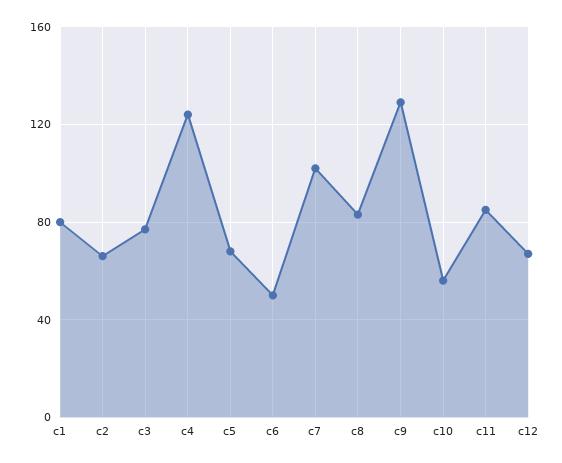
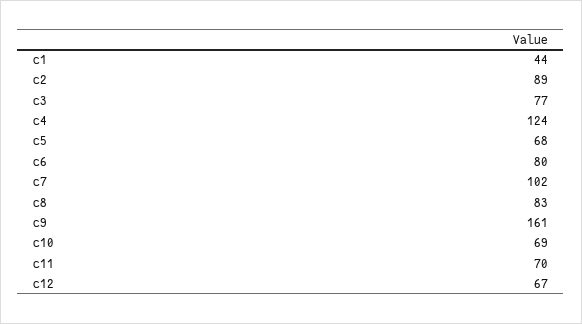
c1: 80 -> 44
c2: 65 -> 89
c6: 50 -> 80
c9: 130 -> 161
c10: 55 -> 69
c11: 85 -> 70

